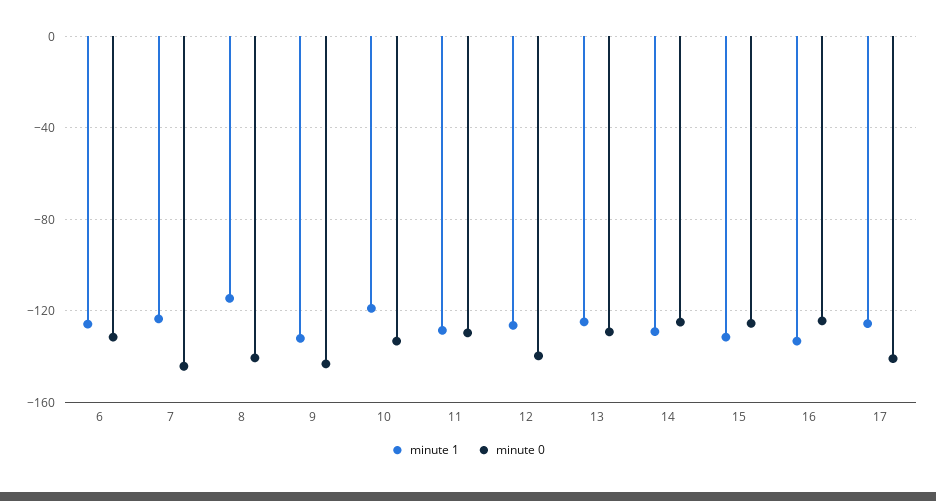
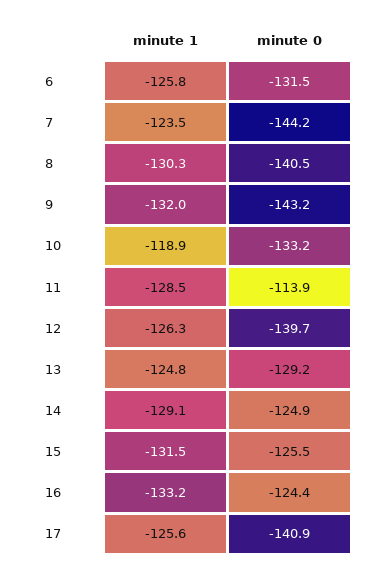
minute 1, 8: -115 -> -130.3
minute 0, 11: -130 -> -113.9

